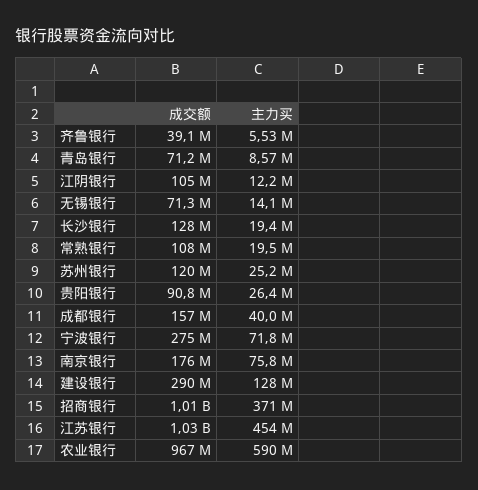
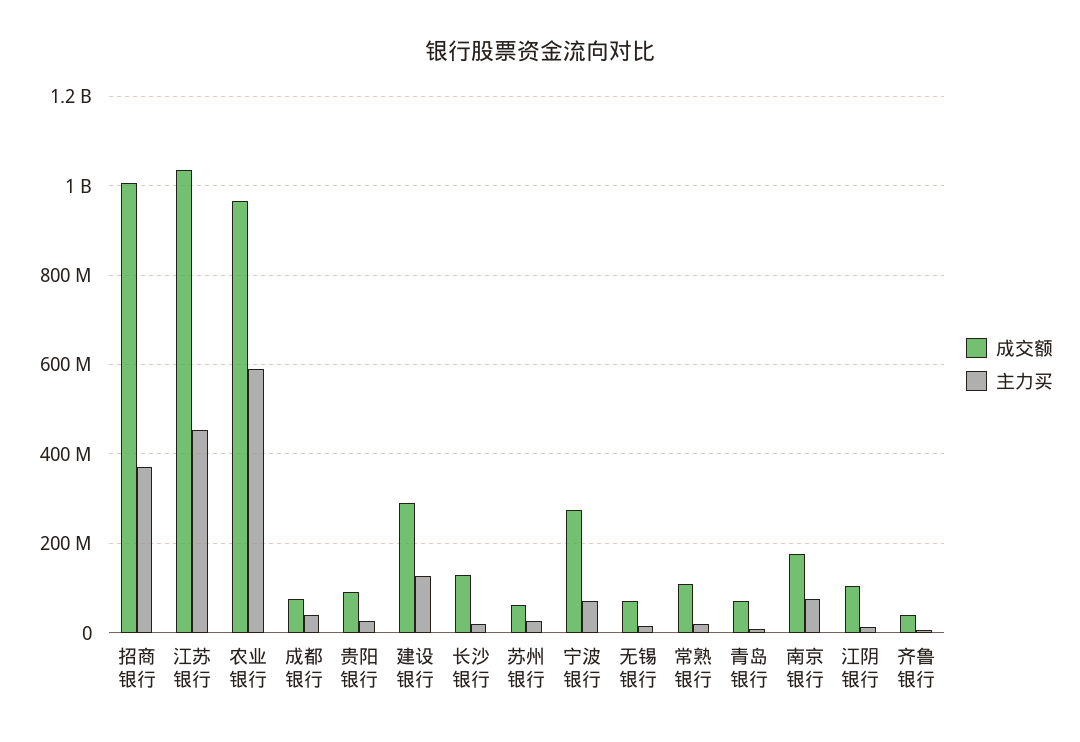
成交额, 苏州银行: 120000000 -> 60000000
成交额, 成都银行: 157000000 -> 80000000

